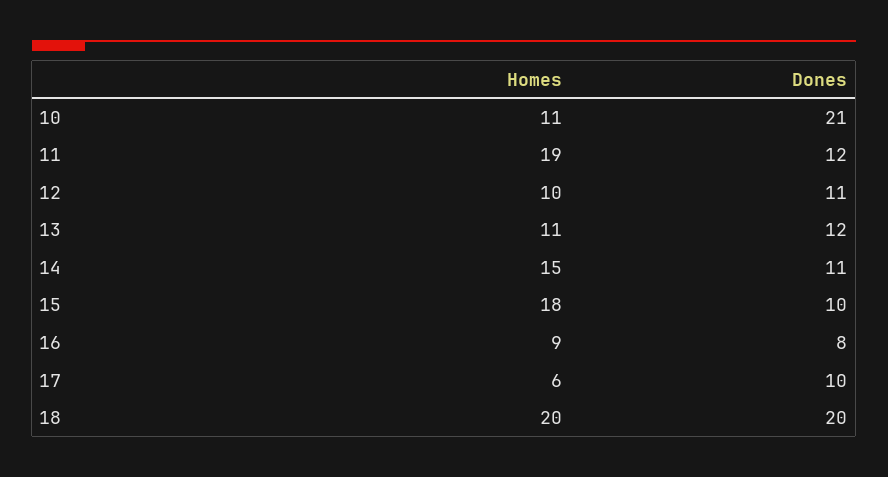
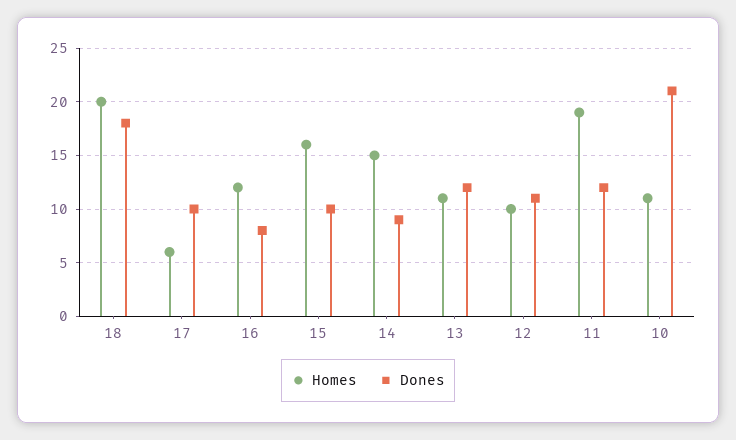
Dones, 14: 11 -> 9
Homes, 15: 18 -> 16
Homes, 16: 9 -> 12
Dones, 18: 20 -> 18

